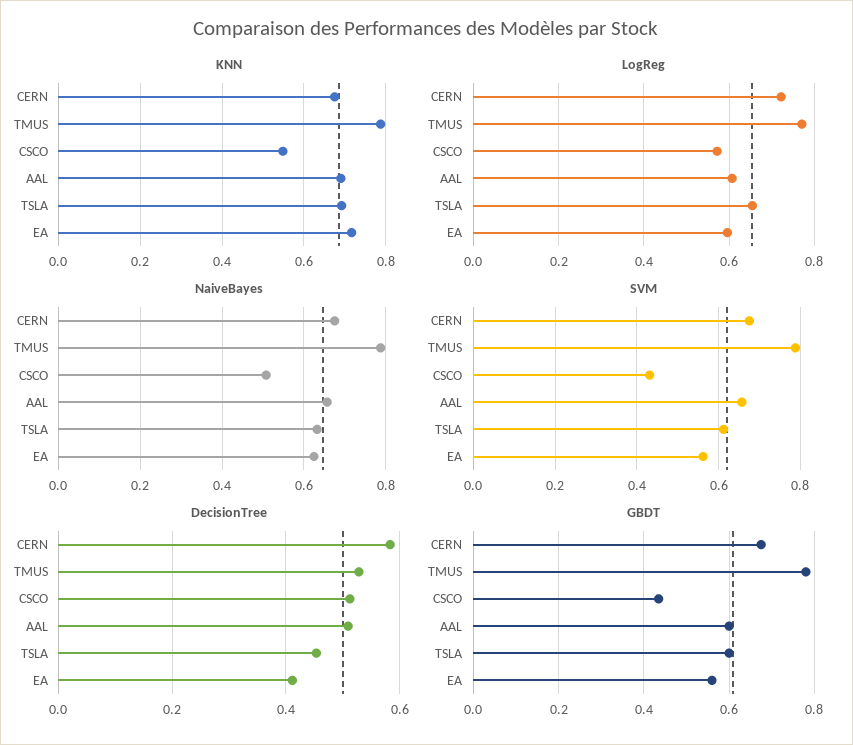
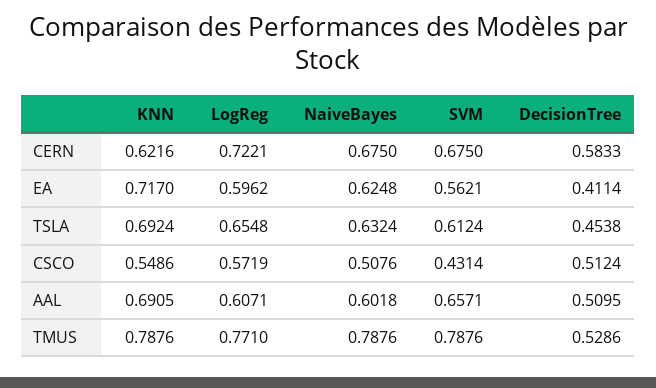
KNN, CERN: 0.68 -> 0.6216
NaiveBayes, AAL: 0.66 -> 0.6018
GBDT, CERN: 0.68 -> none
GBDT, TMUS: 0.78 -> none
GBDT, CSCO: 0.44 -> none
GBDT, AAL: 0.6 -> none
GBDT, TSLA: 0.6 -> none
GBDT, EA: 0.56 -> none

